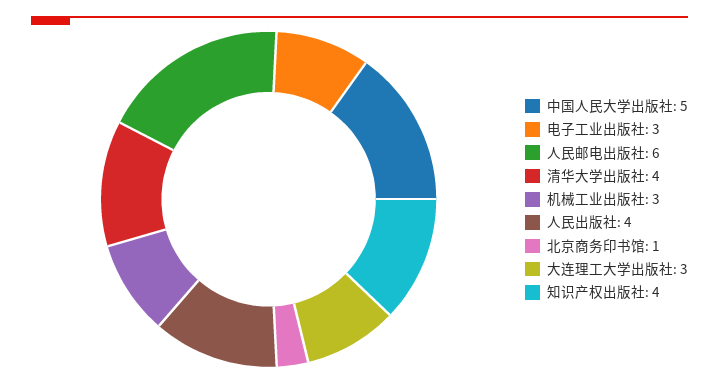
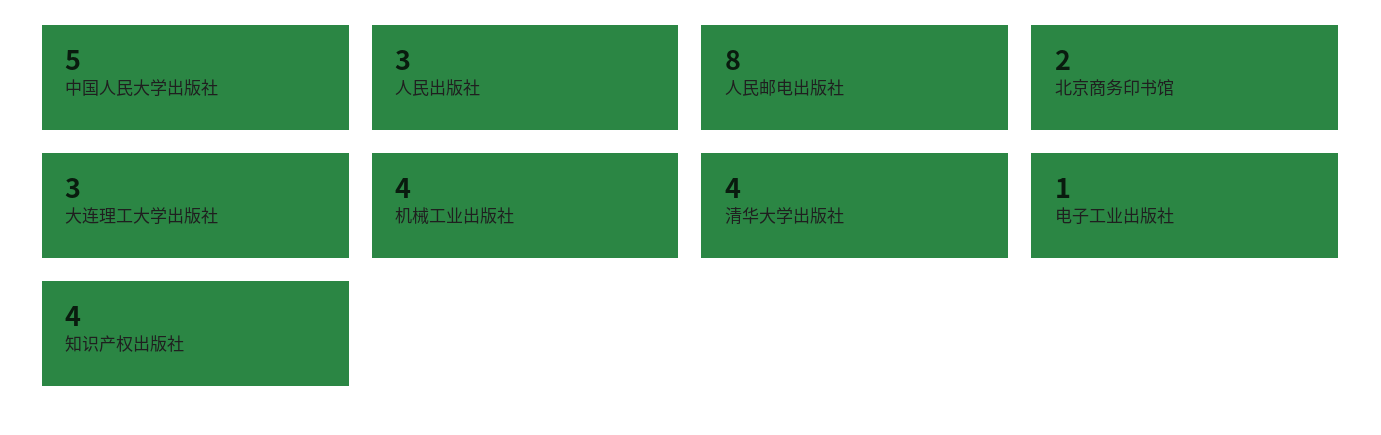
电子工业出版社: 3 -> 1
人民邮电出版社: 6 -> 8
机械工业出版社: 3 -> 4
人民出版社: 4 -> 3
北京商务印书馆: 1 -> 2

